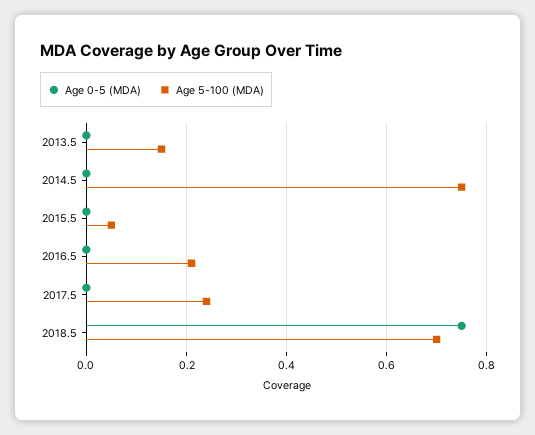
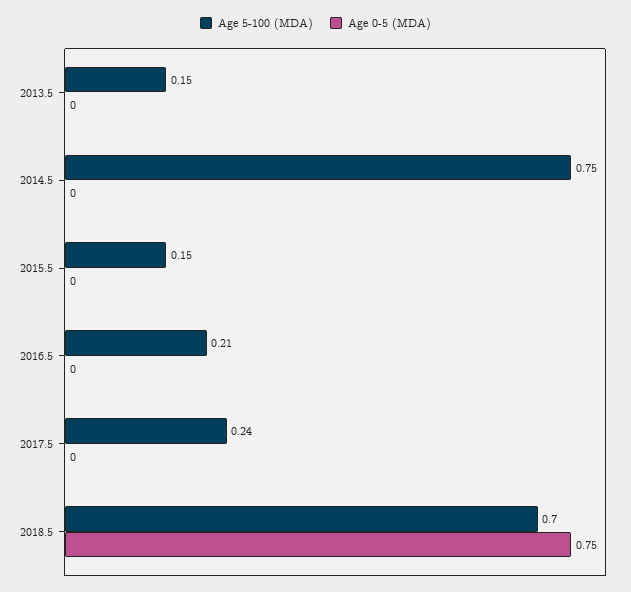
Age 5-100 (MDA), 2015.5: 0.05 -> 0.15

